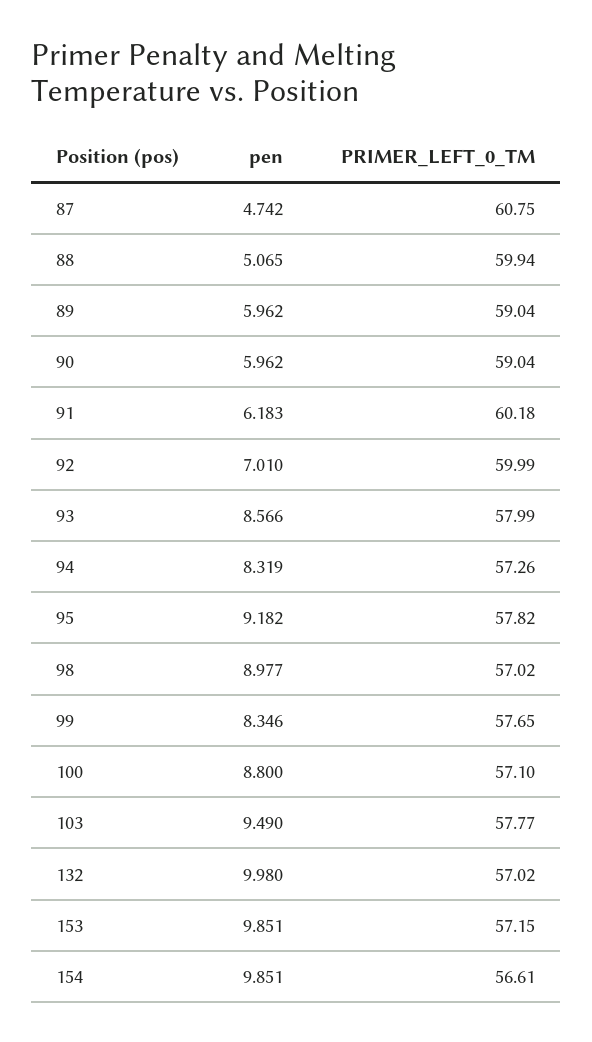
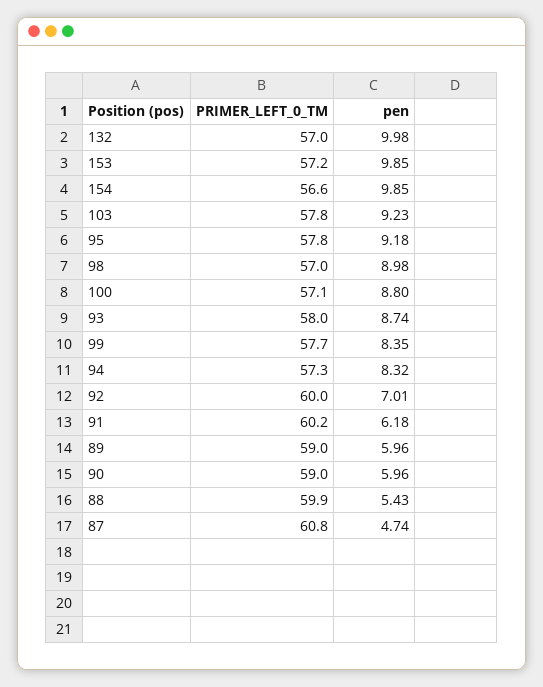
pen, 88: 5.065 -> 5.43
pen, 93: 8.566 -> 8.74
pen, 103: 9.49 -> 9.23

